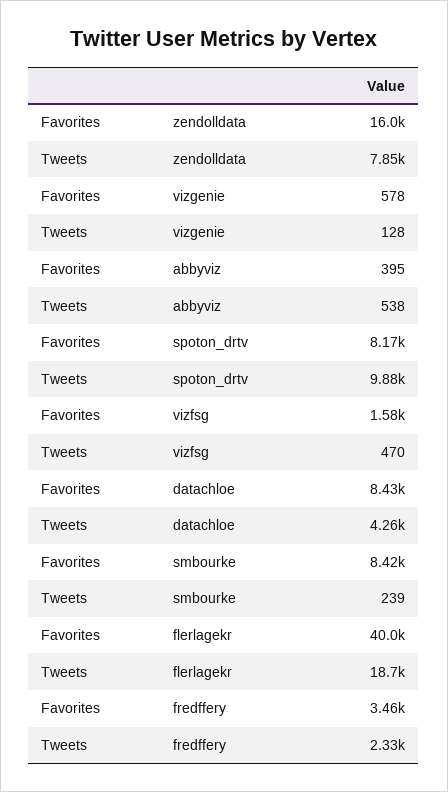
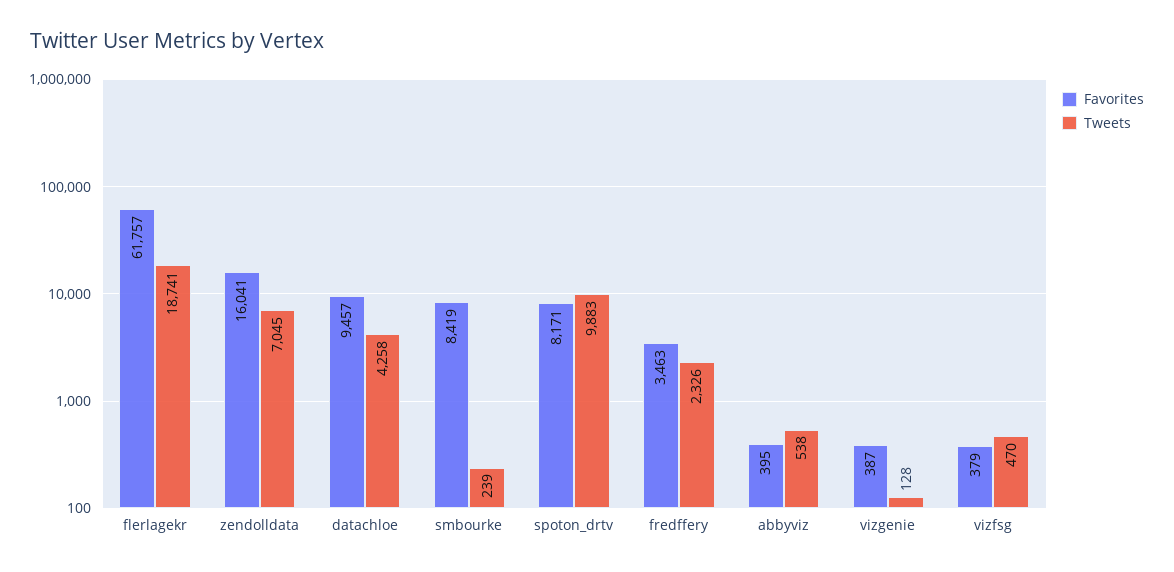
Tweets, zendolldata: 7850 -> 7045
Favorites, vizgenie: 578 -> 387
Favorites, vizfsg: 1580 -> 379
Favorites, datachloe: 8430 -> 9457
Favorites, flerlagekr: 40000 -> 61757

